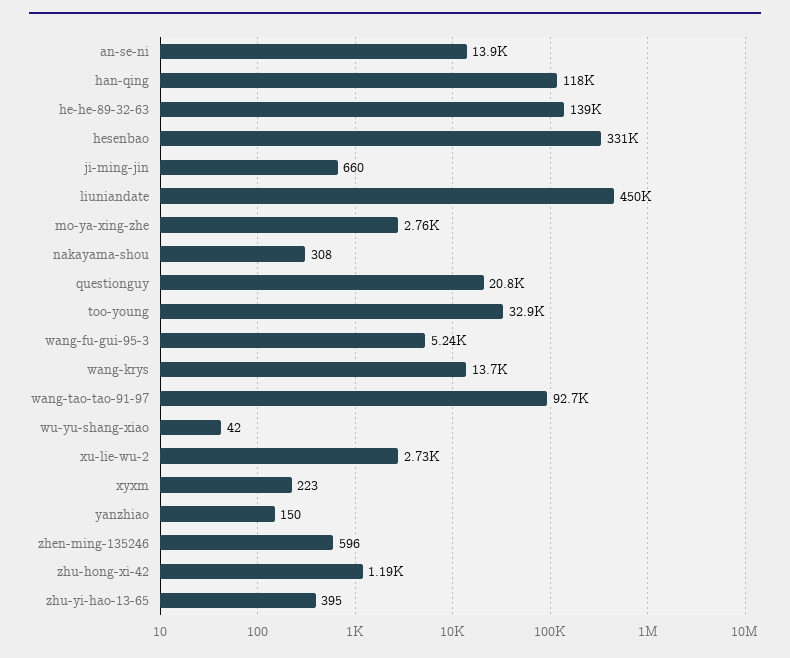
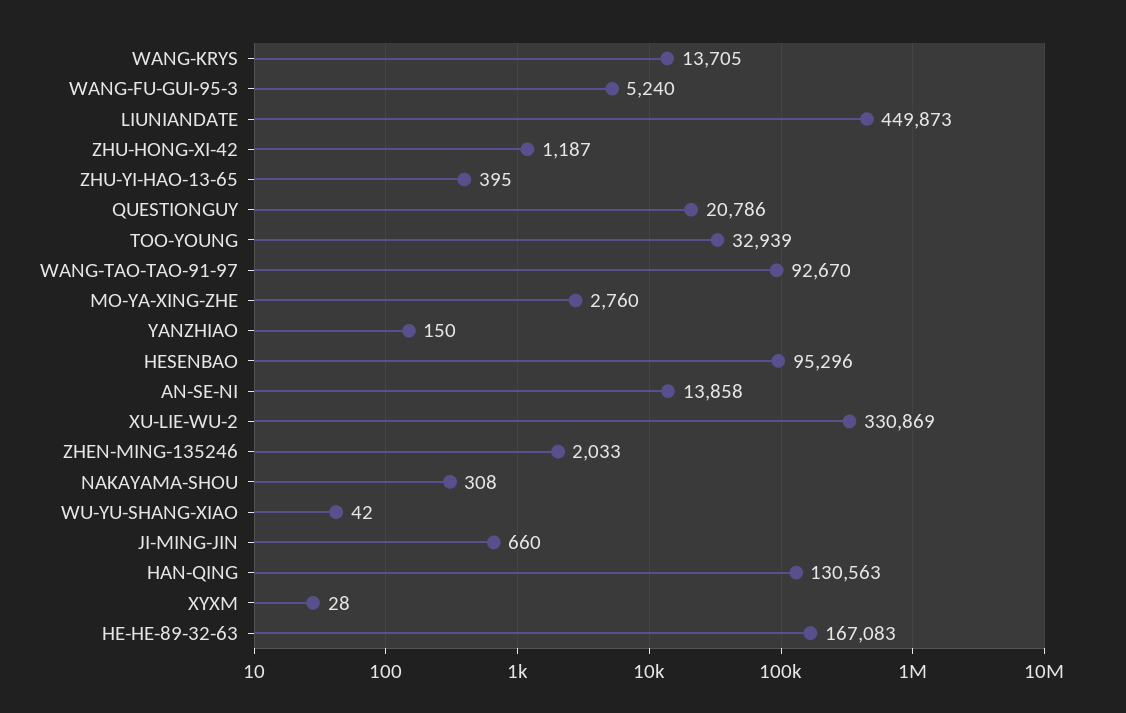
han-qing: 118000 -> 130563
he-he-89-32-63: 139000 -> 167083
hesenbao: 331000 -> 95296
xu-lie-wu-2: 2730 -> 330869
xyxm: 223 -> 28
zhen-ming-135246: 596 -> 2033

